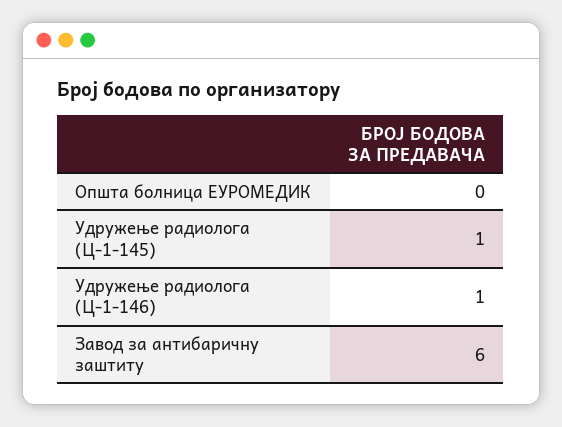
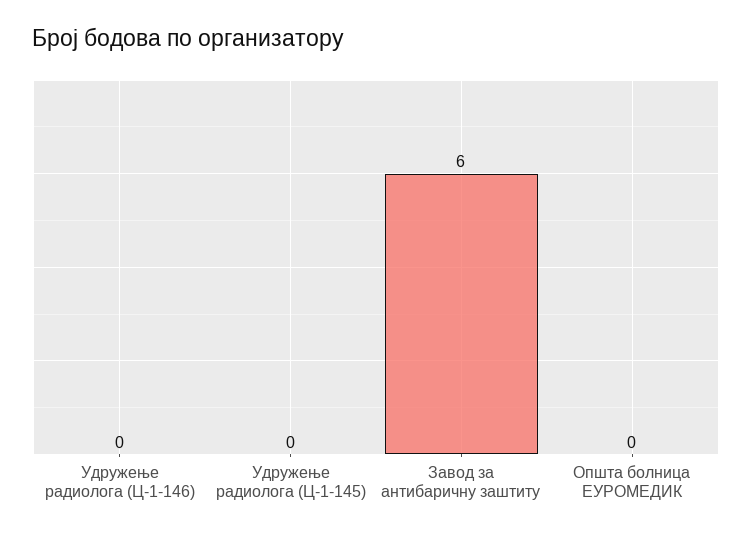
Удружење радиолога (Ц-1-145): 1 -> 0
Удружење радиолога (Ц-1-146): 1 -> 0

